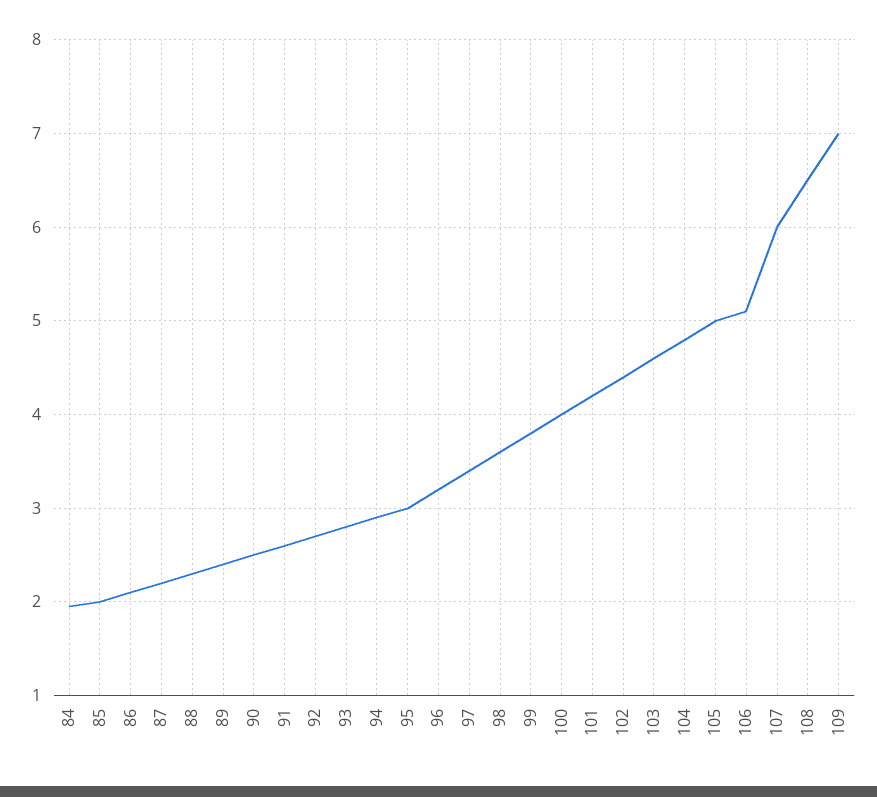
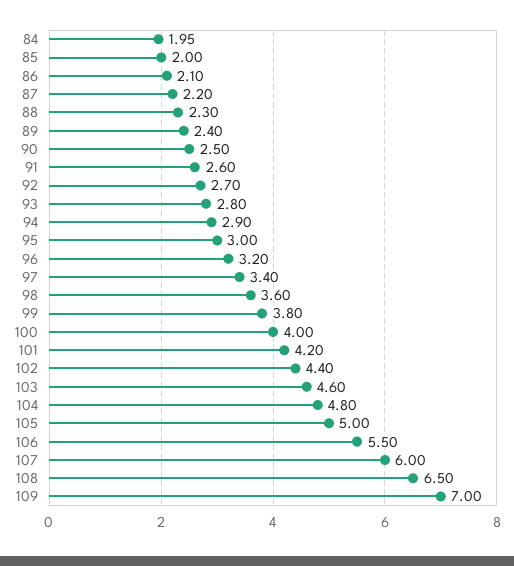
106: 5.1 -> 5.5

